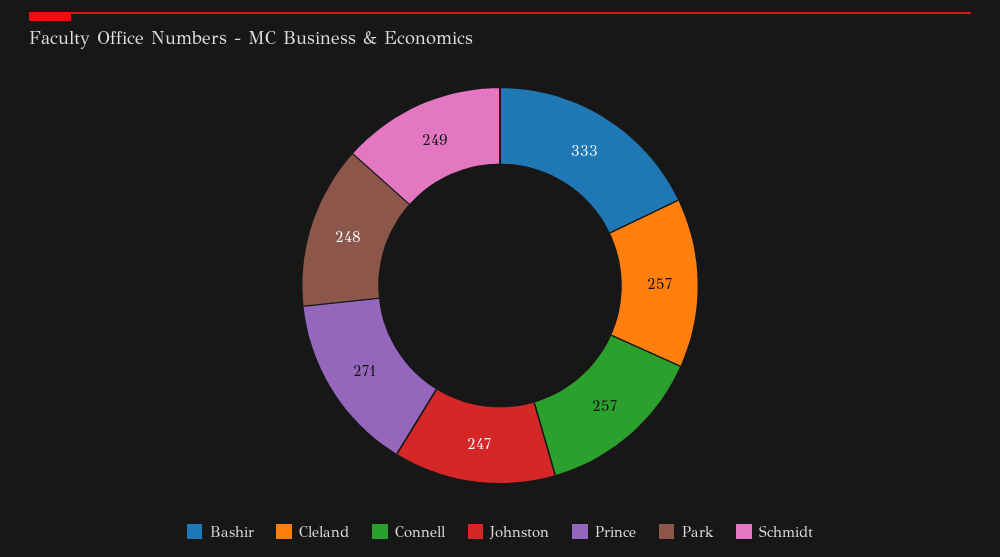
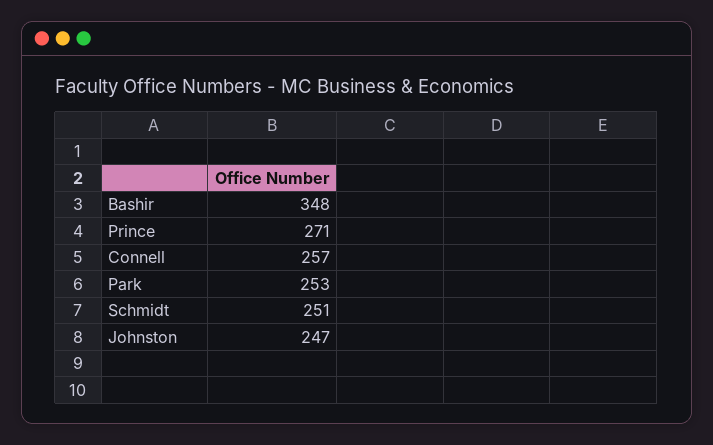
Bashir: 333 -> 348
Cleland: 257 -> none
Park: 248 -> 253
Schmidt: 249 -> 251

